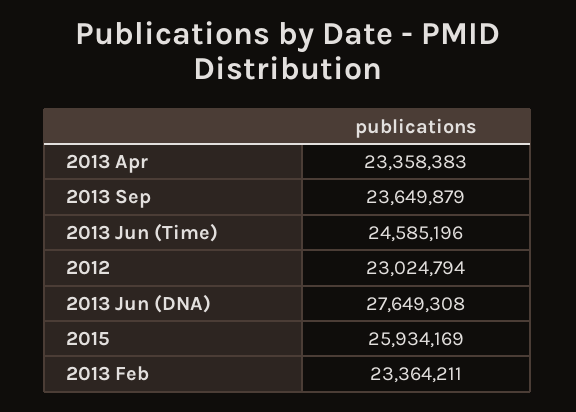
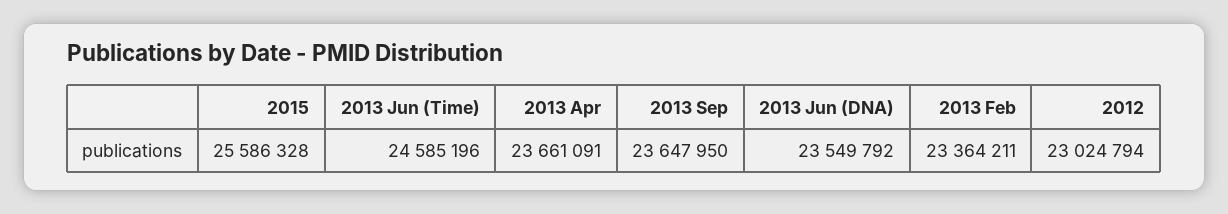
2013 Apr: 23358383 -> 23661091
2013 Sep: 23649879 -> 23647950
2013 Jun (DNA): 27649308 -> 23549792
2015: 25934169 -> 25586328

